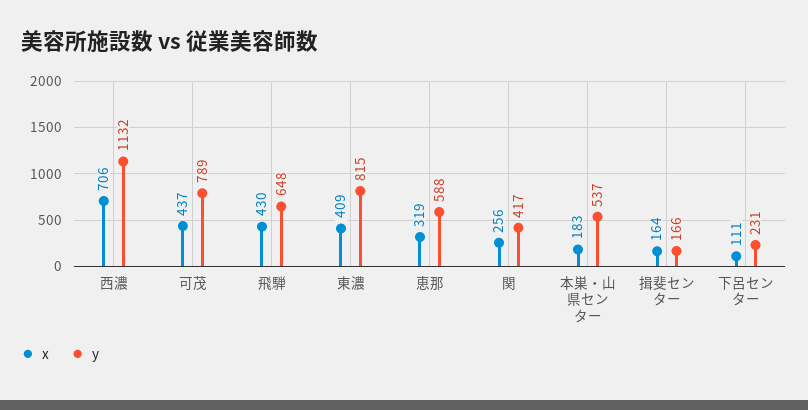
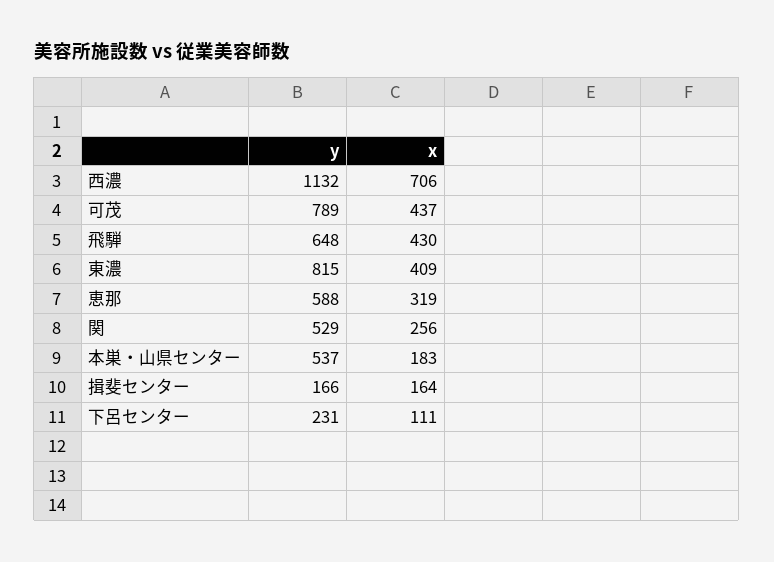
y, 関: 417 -> 529

